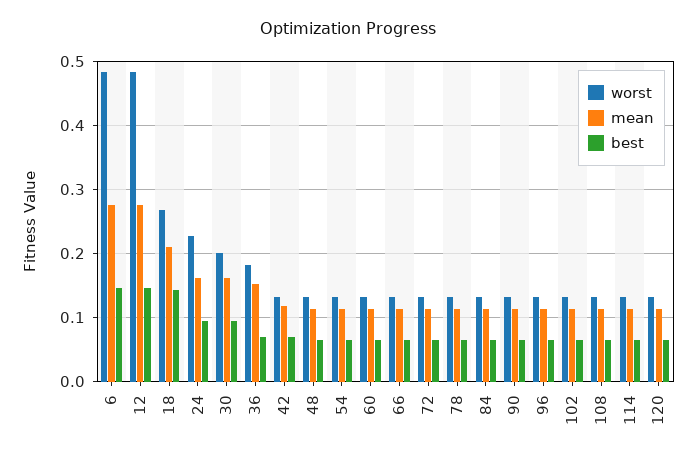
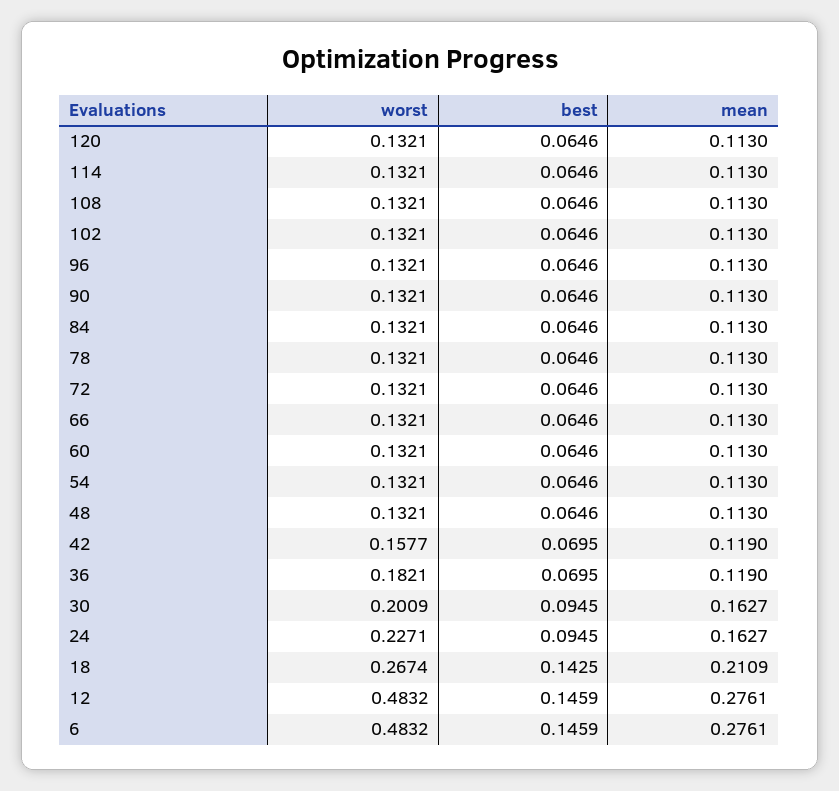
mean, 36: 0.15 -> 0.119
worst, 42: 0.13 -> 0.1577

